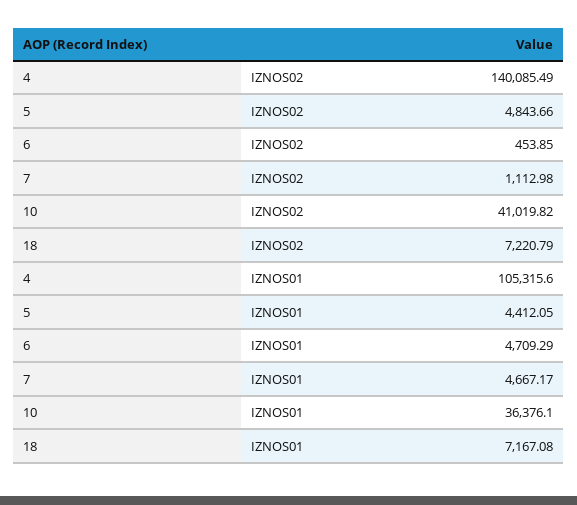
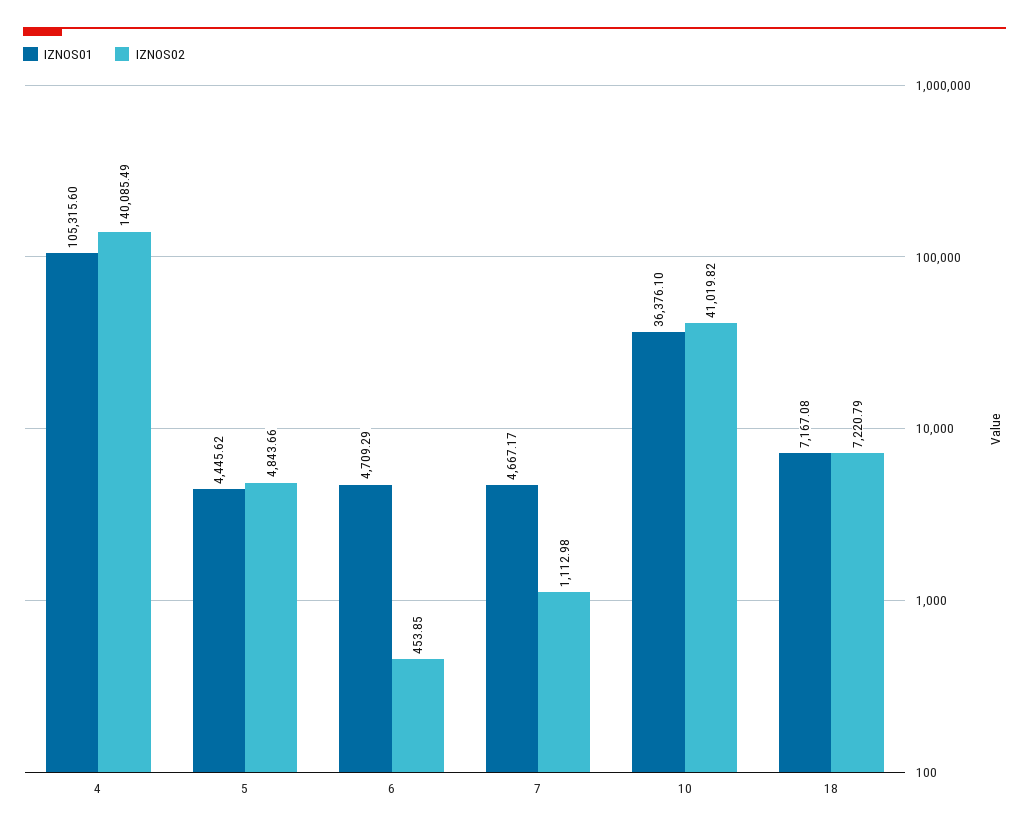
IZNOS01, 5: 4412.05 -> 4445.62

